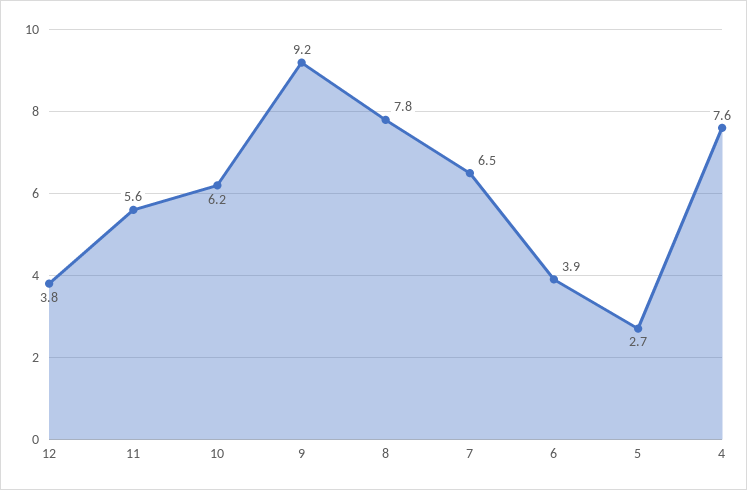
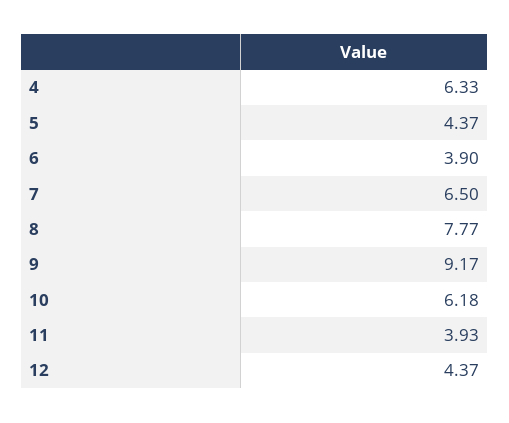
12: 3.8 -> 4.37
11: 5.6 -> 3.93
5: 2.7 -> 4.37
4: 7.6 -> 6.33

